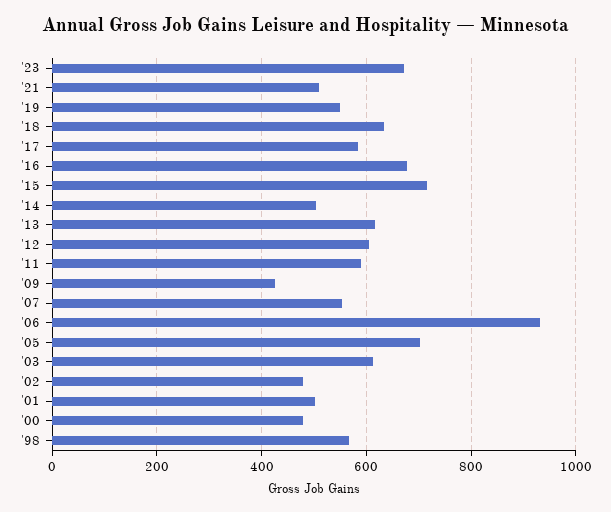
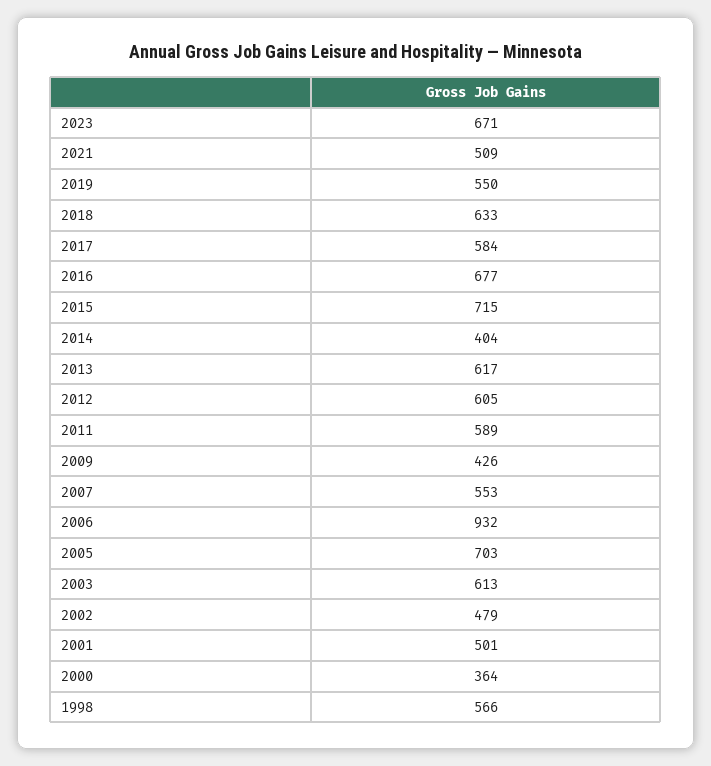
'14: 500 -> 404
'00: 480 -> 364

